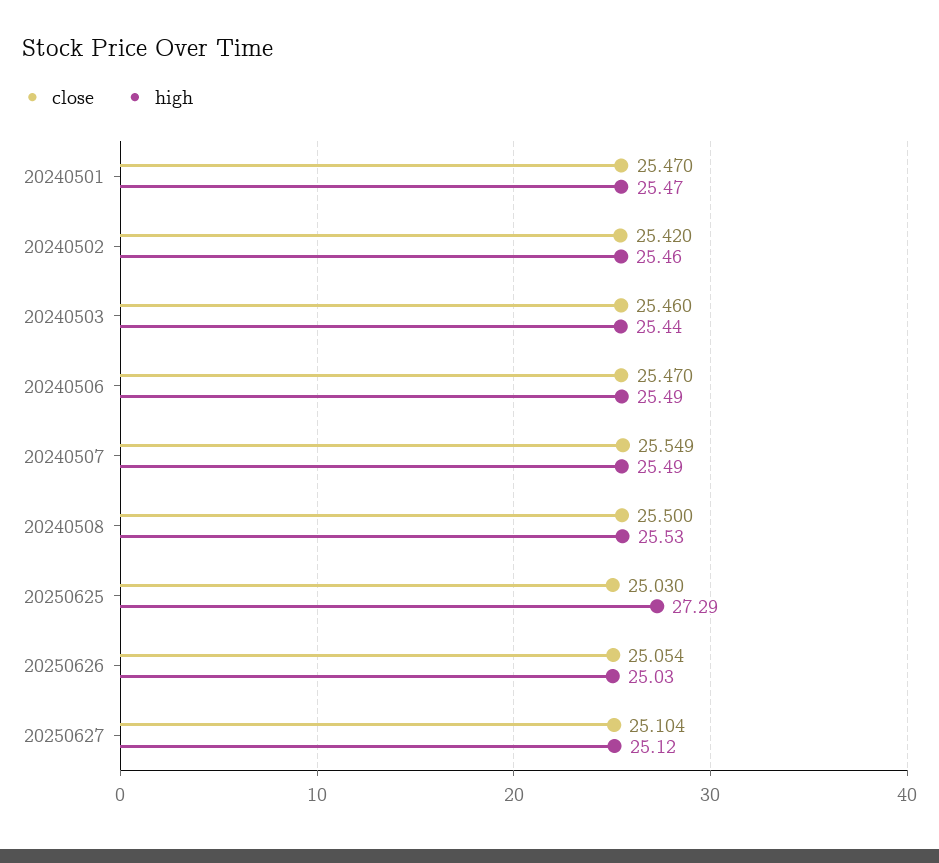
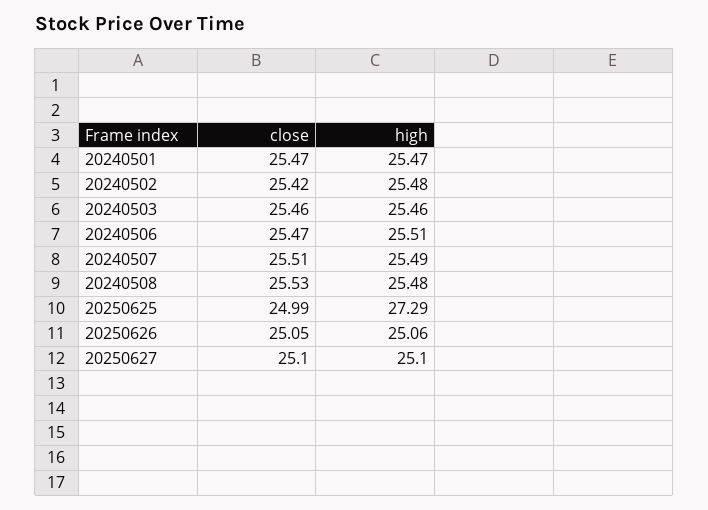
high, 20240502: 25.46 -> 25.48
high, 20240503: 25.44 -> 25.46
high, 20240506: 25.49 -> 25.51
close, 20240507: 25.549 -> 25.51
close, 20240508: 25.5 -> 25.53
high, 20240508: 25.53 -> 25.48
close, 20250625: 25.03 -> 24.99
high, 20250626: 25.03 -> 25.06
high, 20250627: 25.12 -> 25.1

